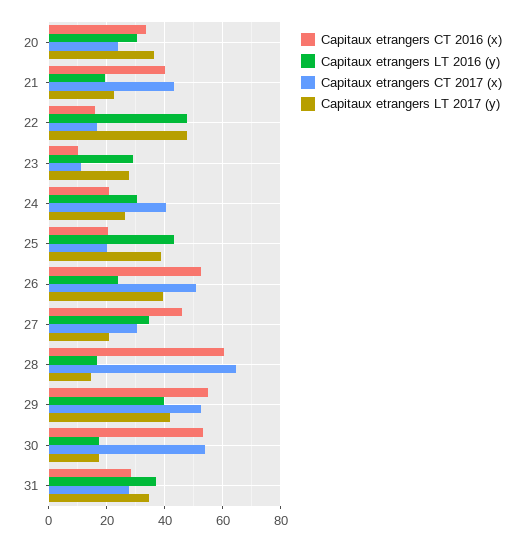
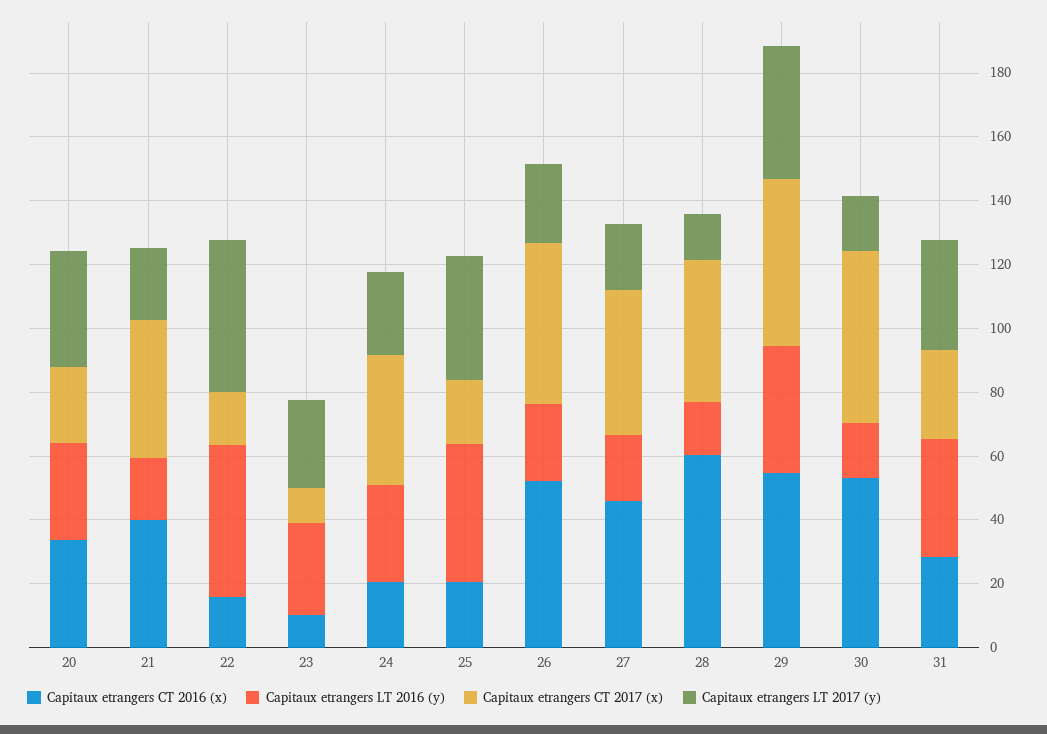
Capitaux etrangers LT 2017 (y), 26: 40 -> 25
Capitaux etrangers LT 2016 (y), 27: 35 -> 20
Capitaux etrangers CT 2017 (x), 27: 30 -> 45
Capitaux etrangers CT 2017 (x), 28: 65 -> 45

